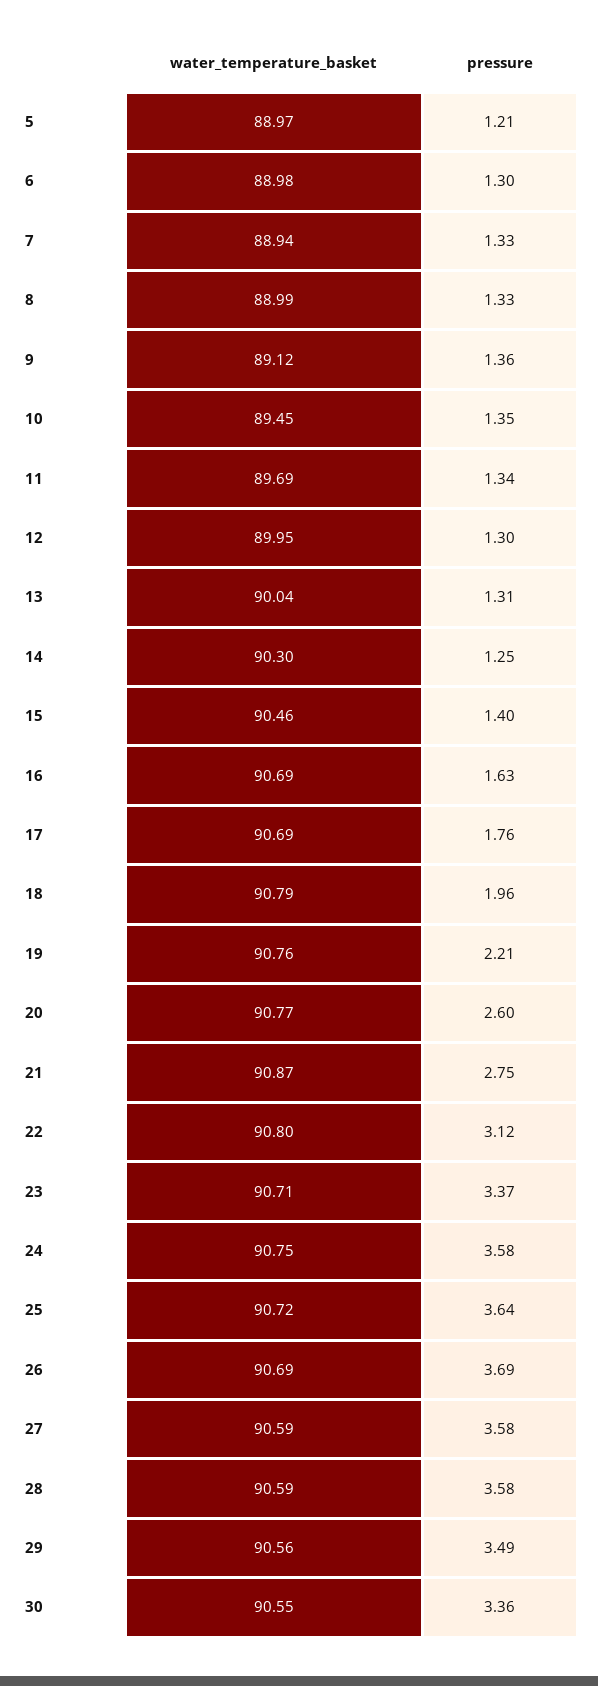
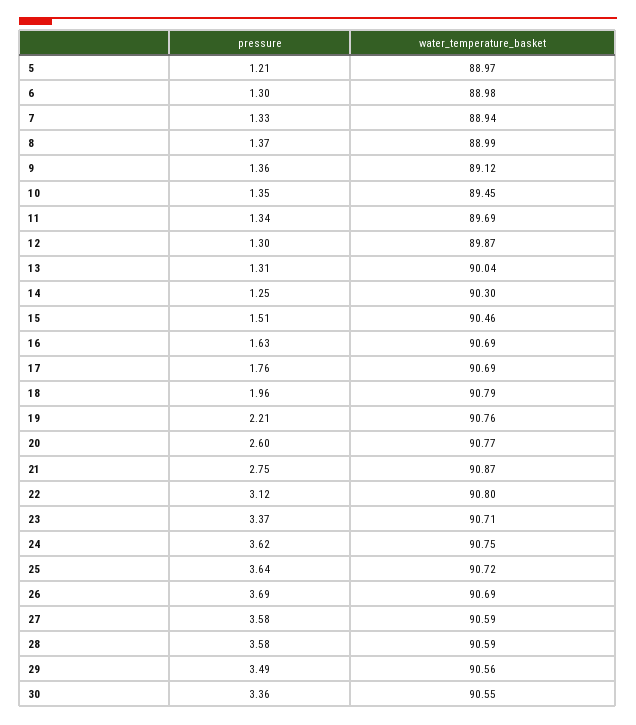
pressure, 8: 1.33 -> 1.37
water_temperature_basket, 12: 89.95 -> 89.87
pressure, 15: 1.4 -> 1.51
pressure, 24: 3.58 -> 3.62

